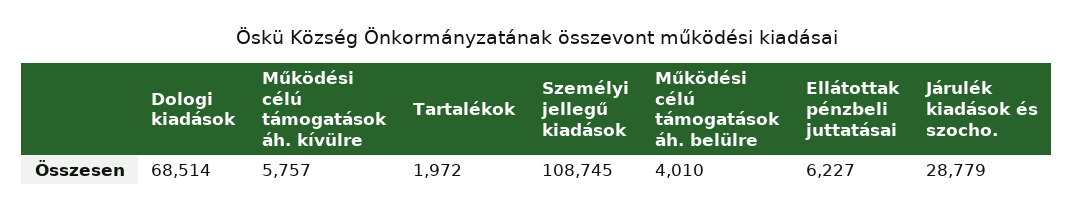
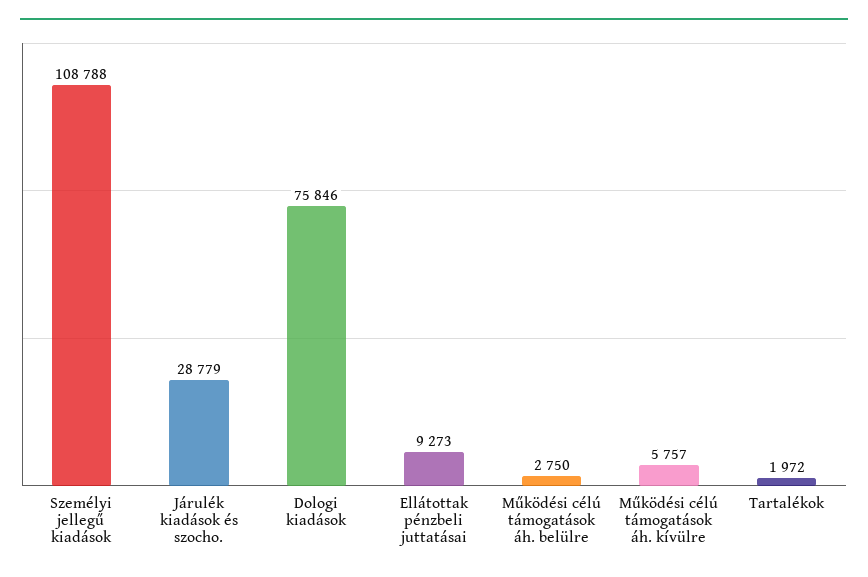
Dologi kiadások: 68514 -> 75846
Személyi jellegű kiadások: 108745 -> 108788
Működési célú támogatások áh. belülre: 4010 -> 2750
Ellátottak pénzbeli juttatásai: 6227 -> 9273

